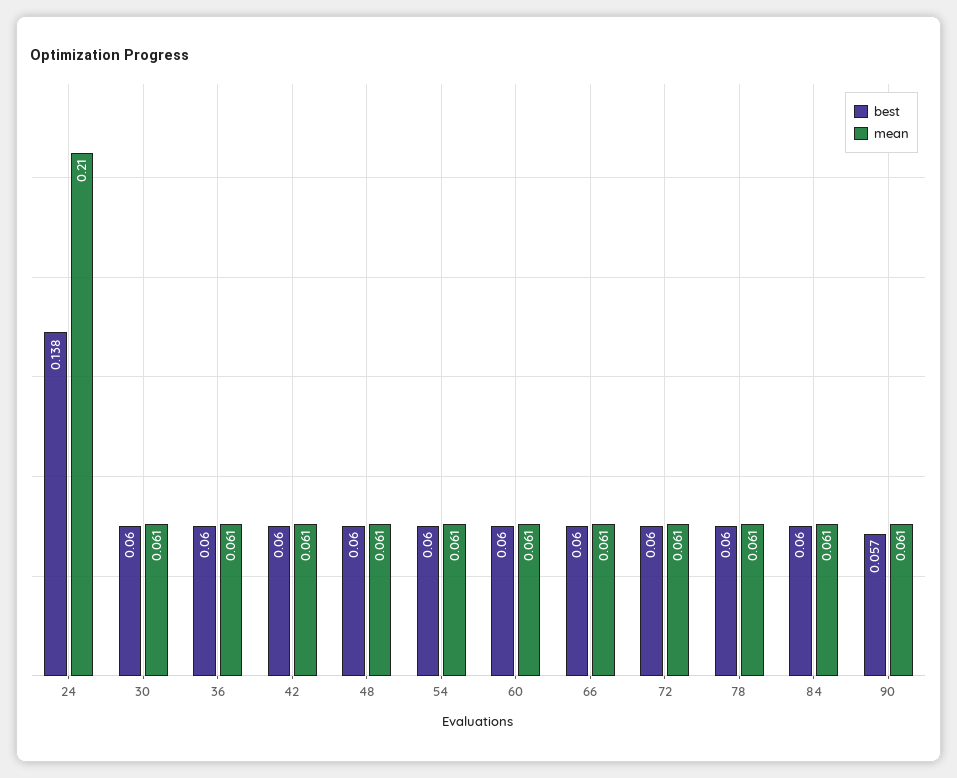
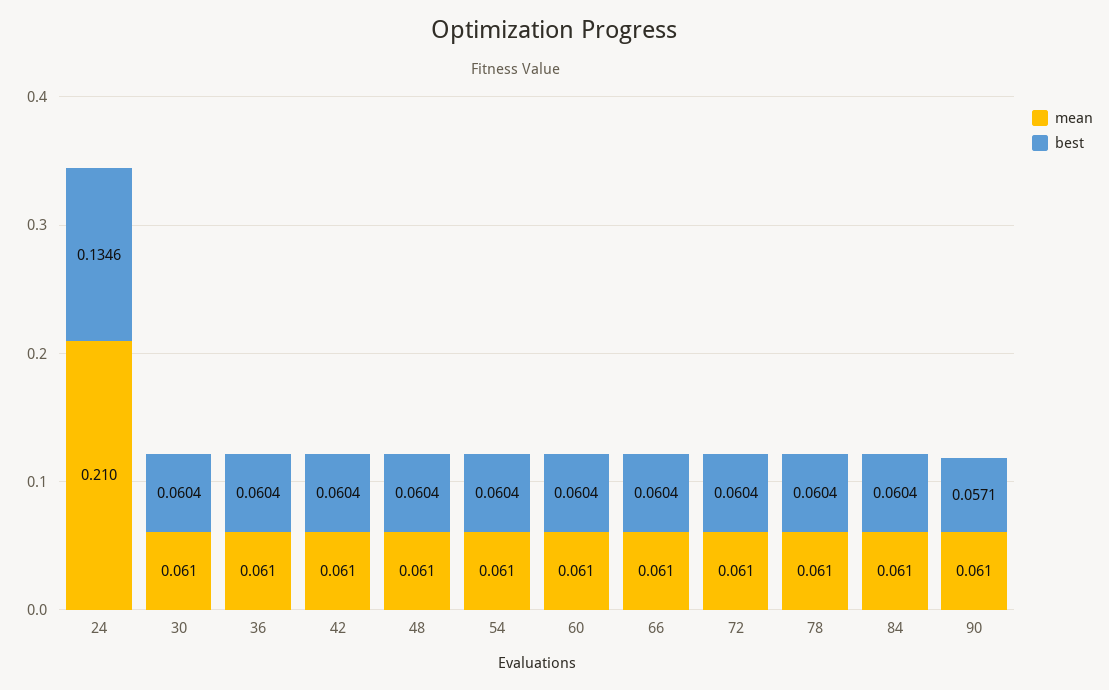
best, 24: 0.138 -> 0.1346

